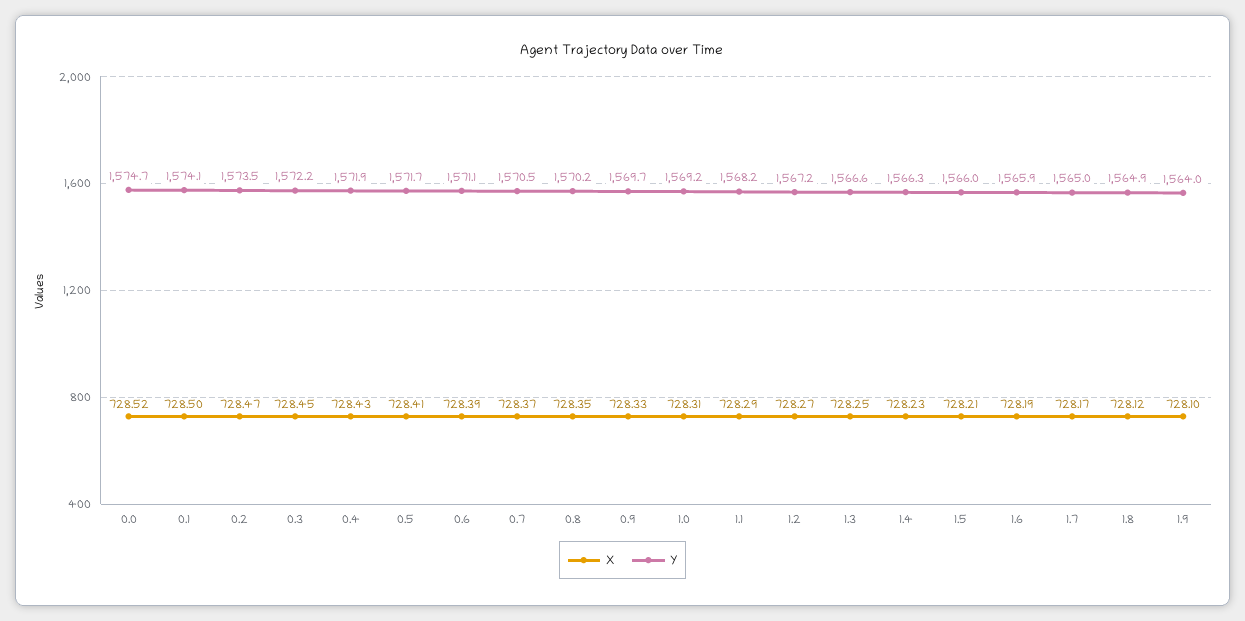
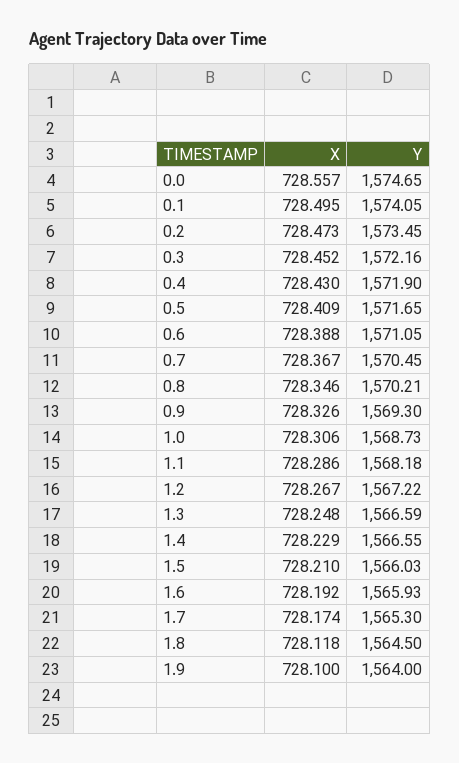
X, 0.0: 728.52 -> 728.557
Y, 0.9: 1569.7 -> 1569.3
Y, 1.0: 1569.2 -> 1568.73
Y, 1.4: 1566.3 -> 1566.55
Y, 1.7: 1565 -> 1565.3
Y, 1.8: 1564.9 -> 1564.5

